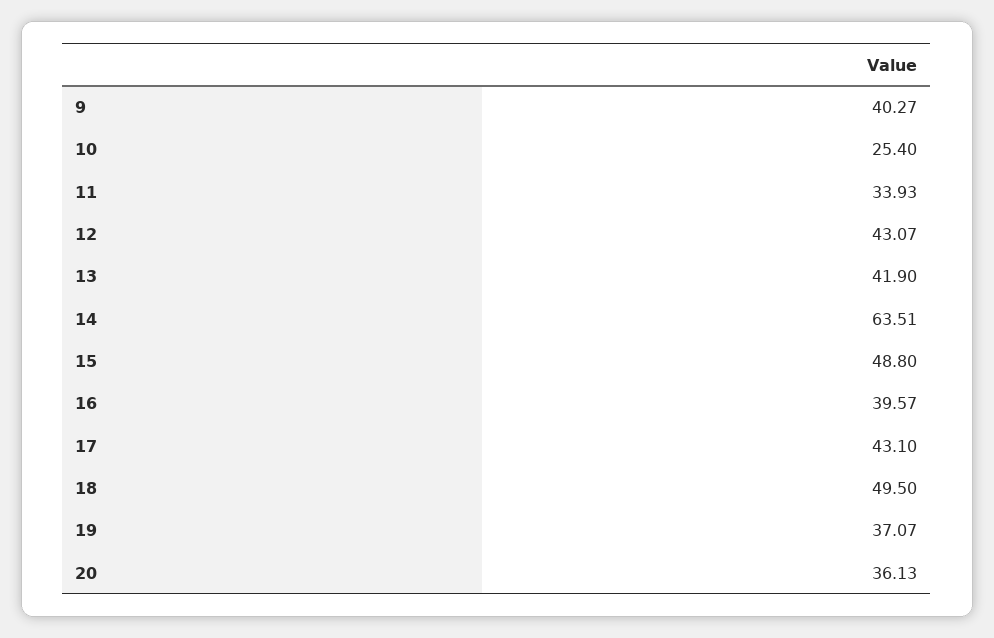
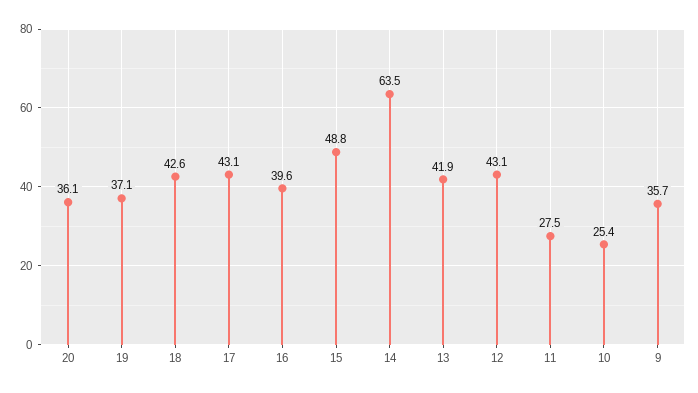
9: 40.27 -> 35.7
11: 33.93 -> 27.5
18: 49.5 -> 42.6

